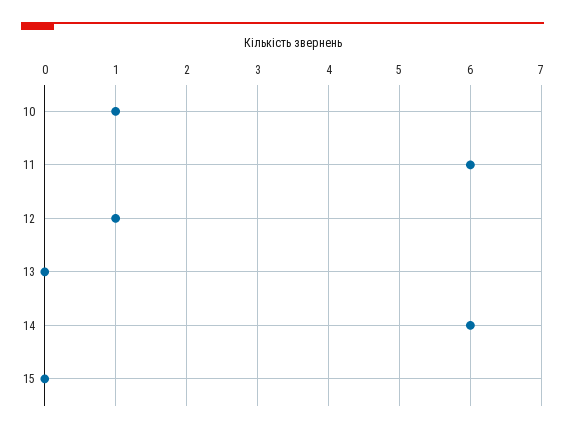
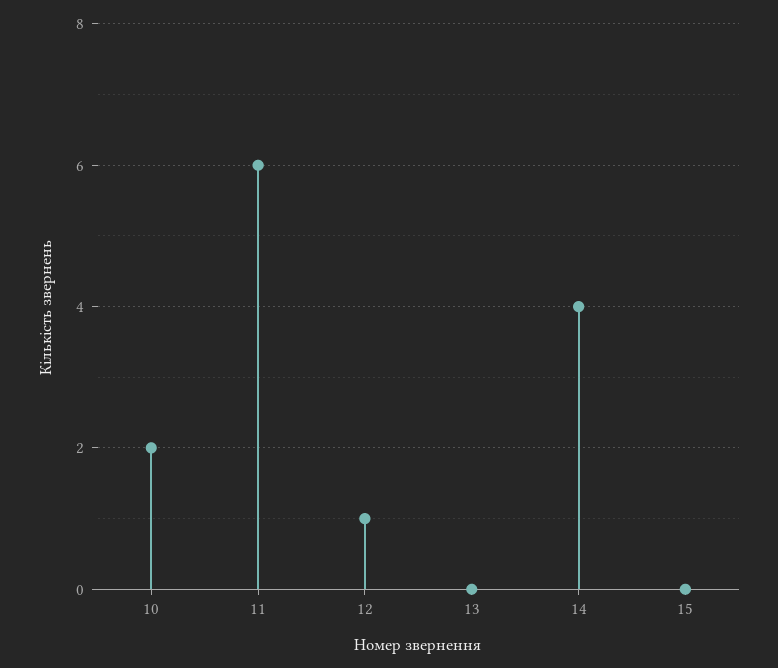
10: 1 -> 2
14: 6 -> 4

